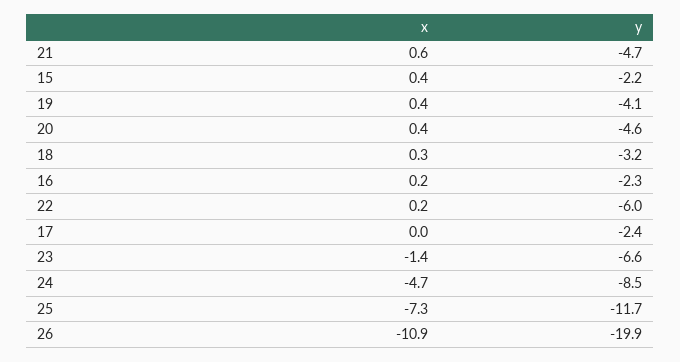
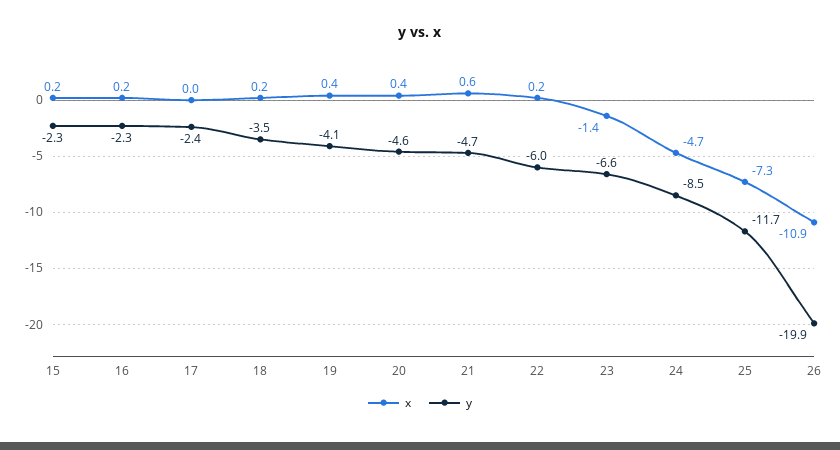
x, 15: 0.4 -> 0.2
y, 15: -2.2 -> -2.3
x, 18: 0.3 -> 0.2
y, 18: -3.2 -> -3.5

